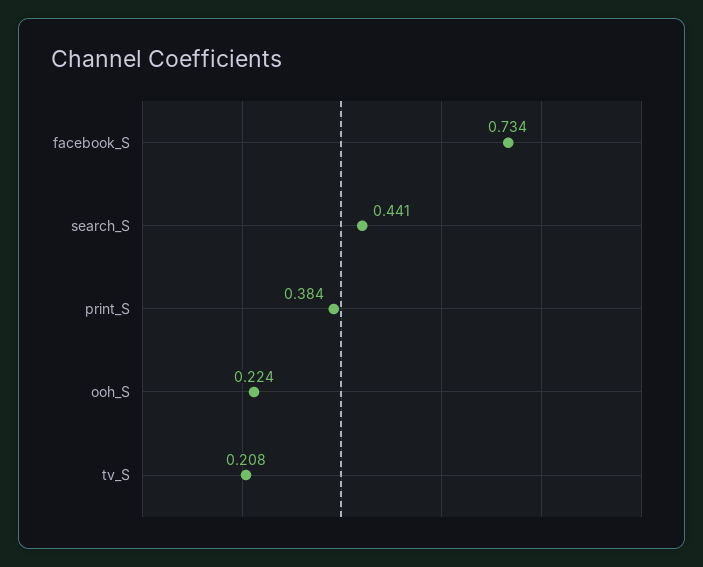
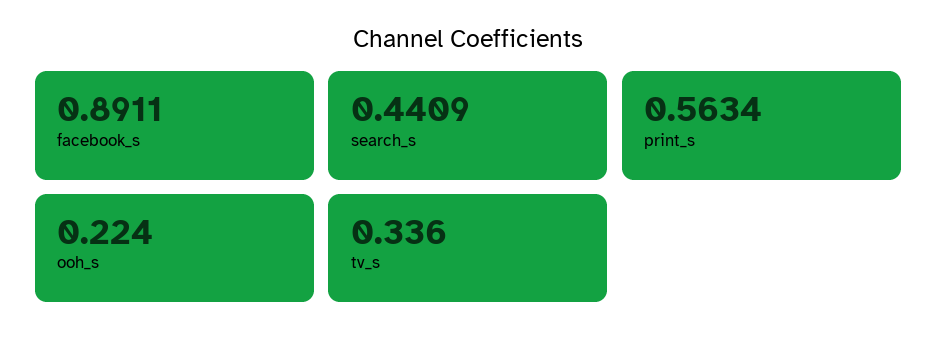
facebook_S: 0.734 -> 0.8911
print_S: 0.384 -> 0.5634
tv_S: 0.208 -> 0.336

